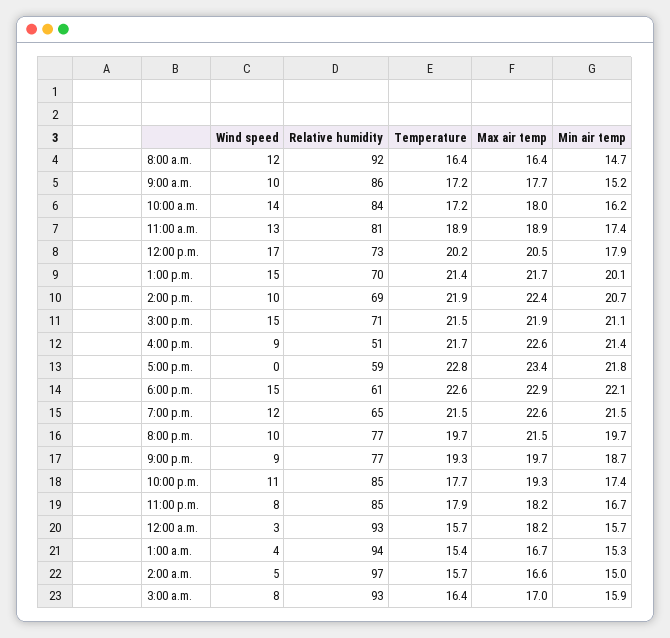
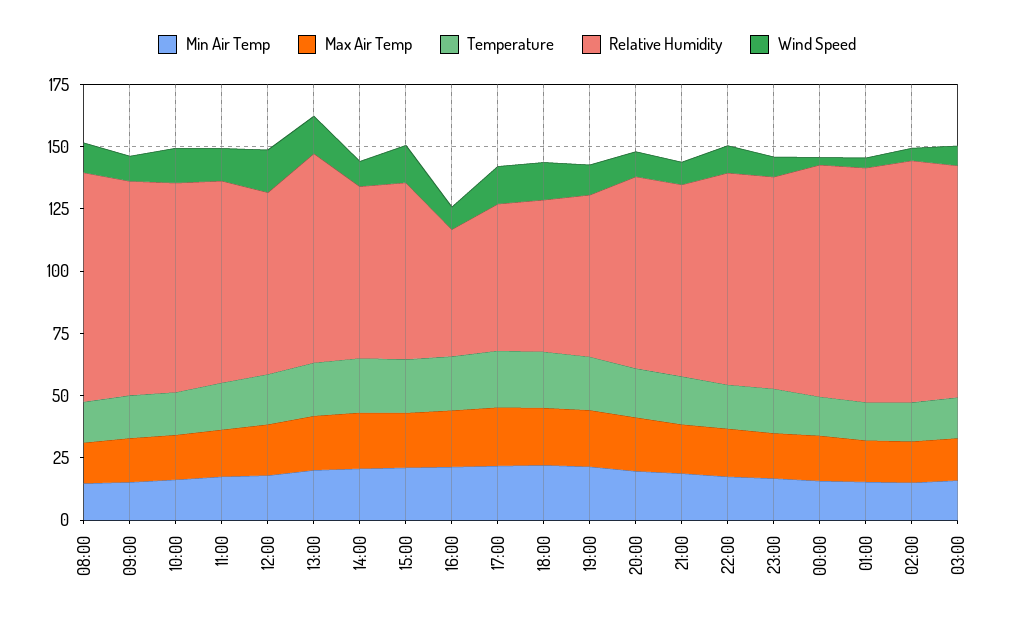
Relative humidity, 1:00 p.m.: 70 -> 85
Wind speed, 5:00 p.m.: 0 -> 15

